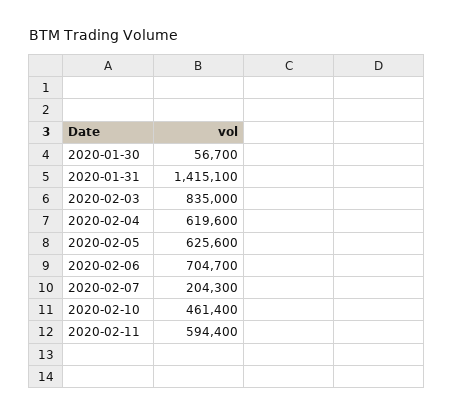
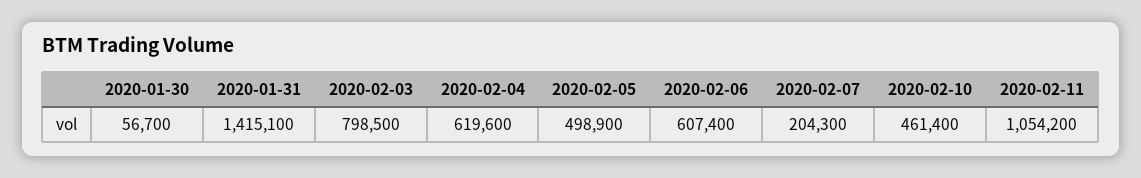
2020-02-03: 835000 -> 798500
2020-02-05: 625600 -> 498900
2020-02-06: 704700 -> 607400
2020-02-11: 594400 -> 1054200

